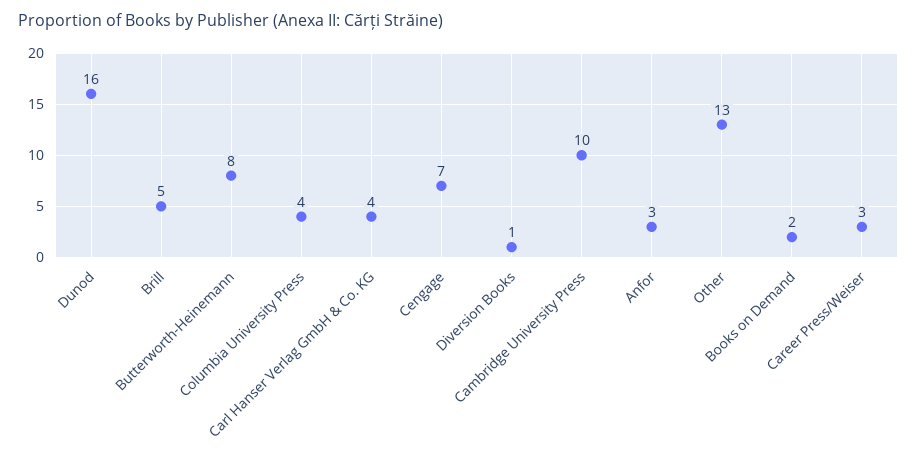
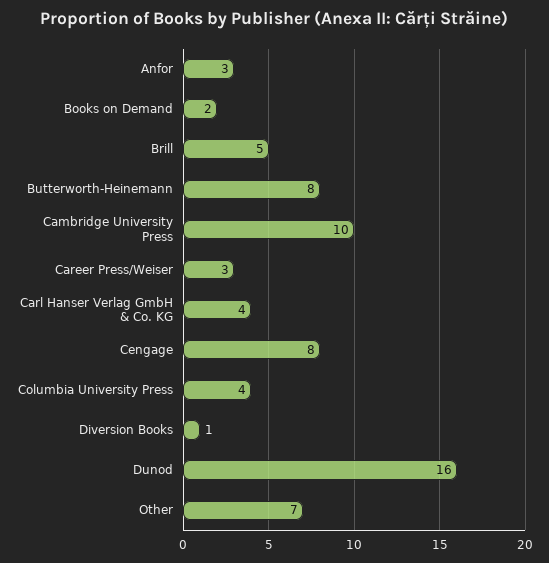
Cengage: 7 -> 8
Other: 13 -> 7

